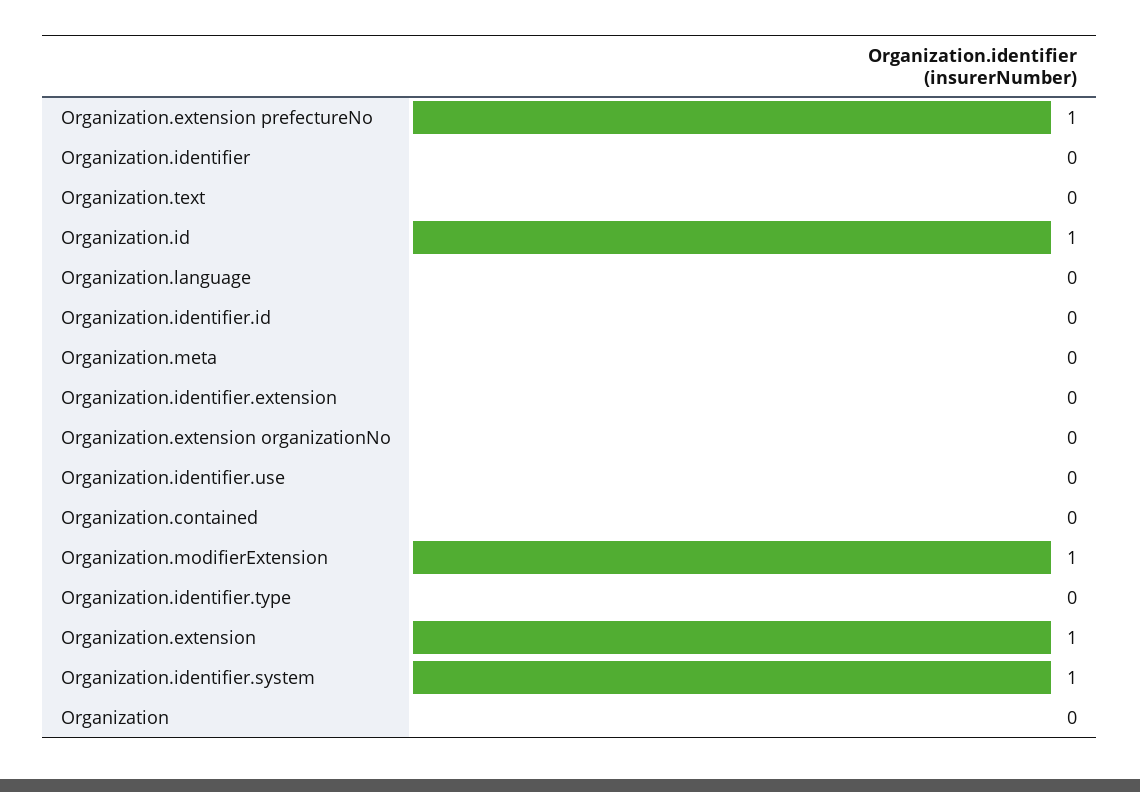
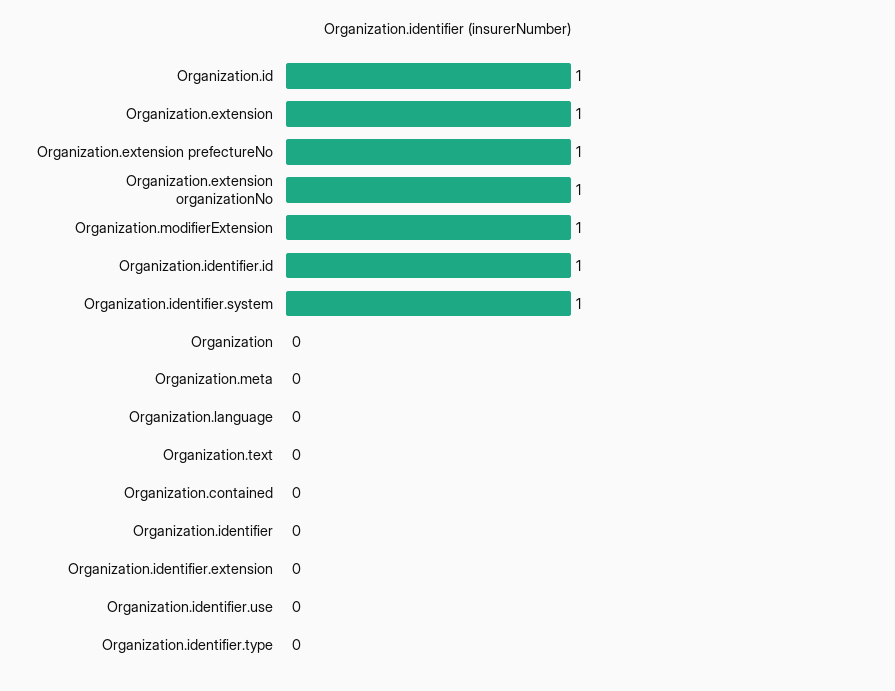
Organization.identifier.id: 0 -> 1
Organization.extension organizationNo: 0 -> 1

